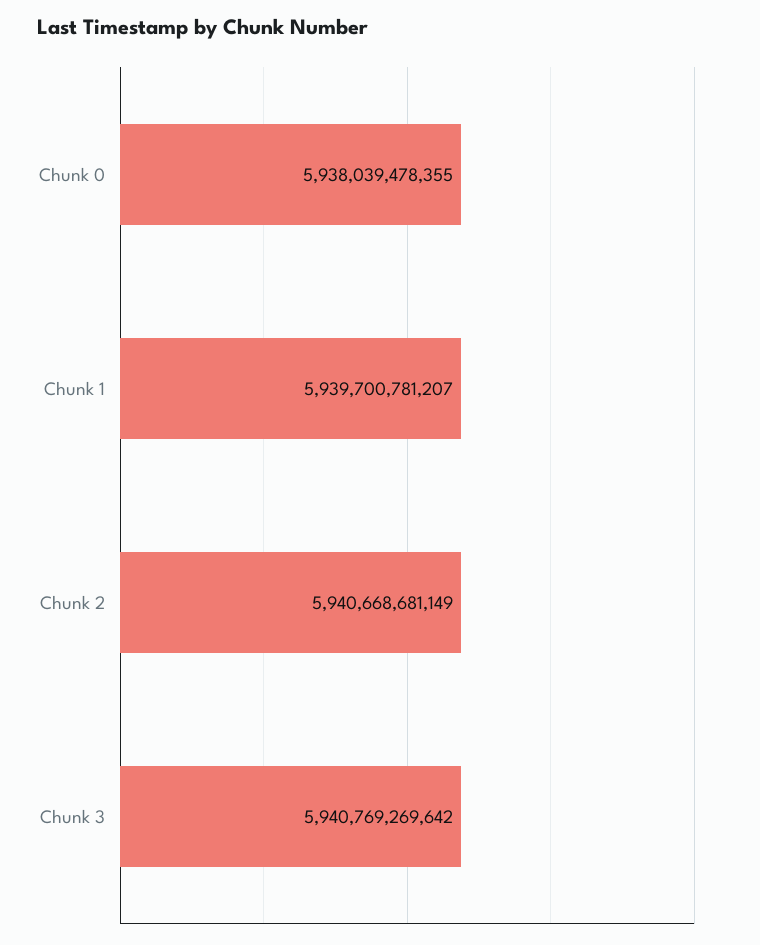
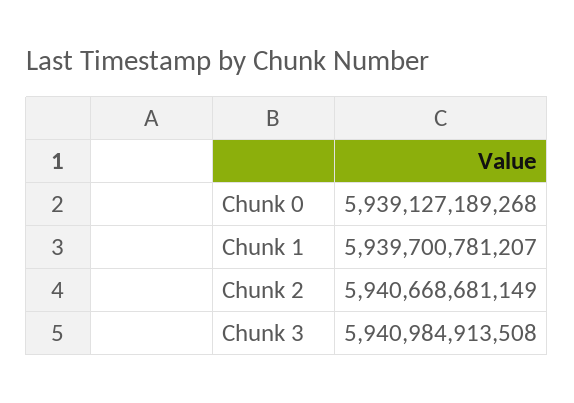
Chunk 0: 5938039478355 -> 5939127189268
Chunk 3: 5940769269642 -> 5940984913508

